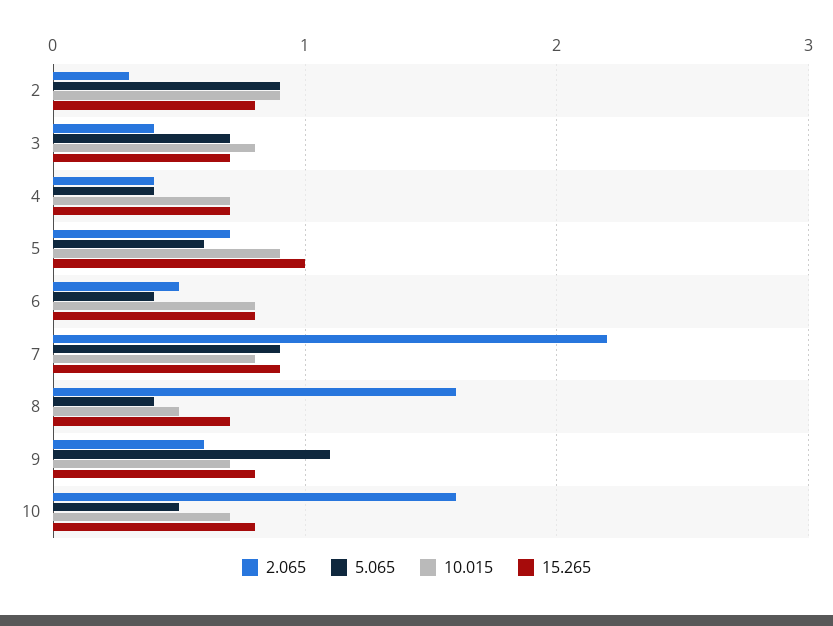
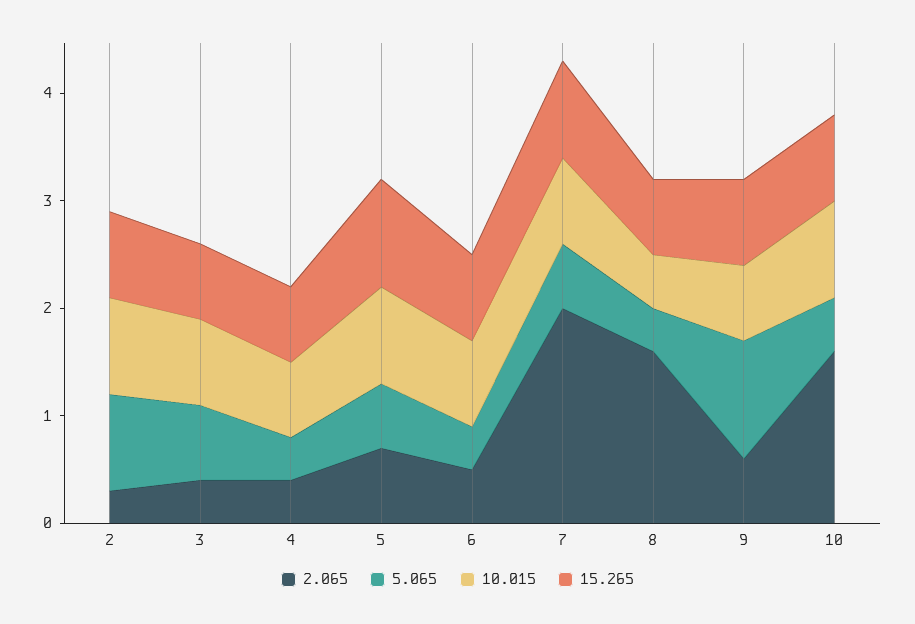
2.065, 7: 2.2 -> 2
5.065, 7: 0.9 -> 0.6
10.015, 10: 0.7 -> 0.9

